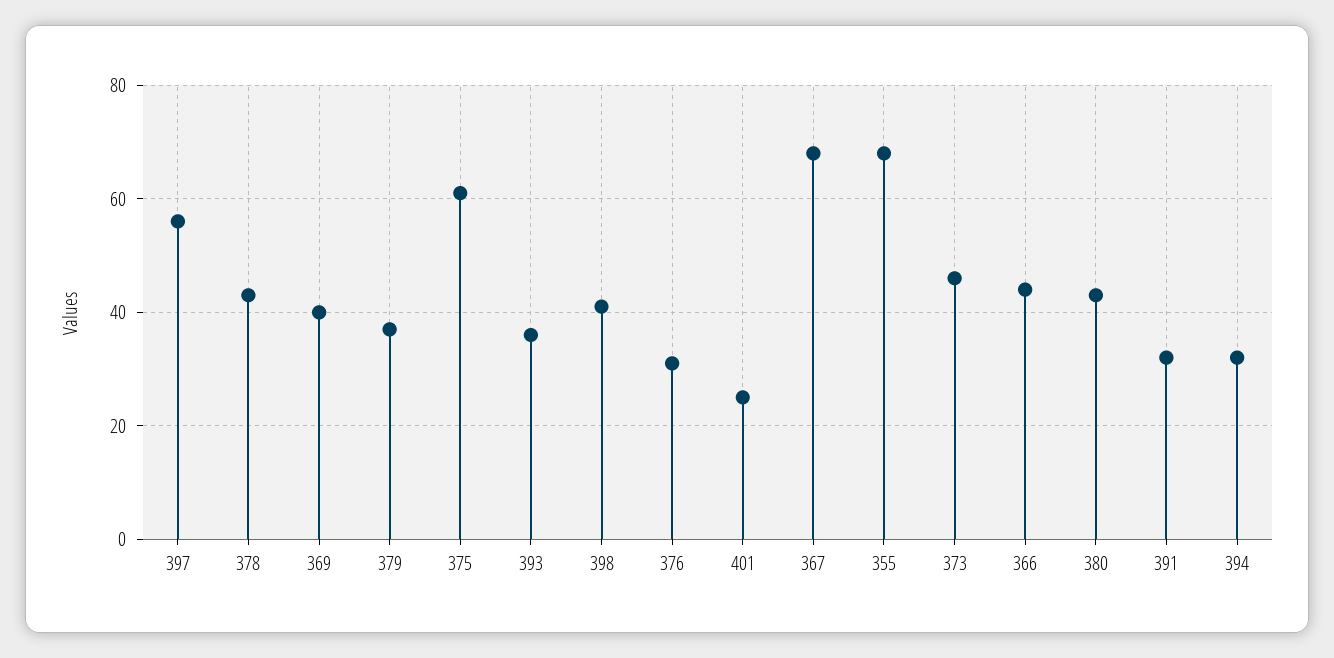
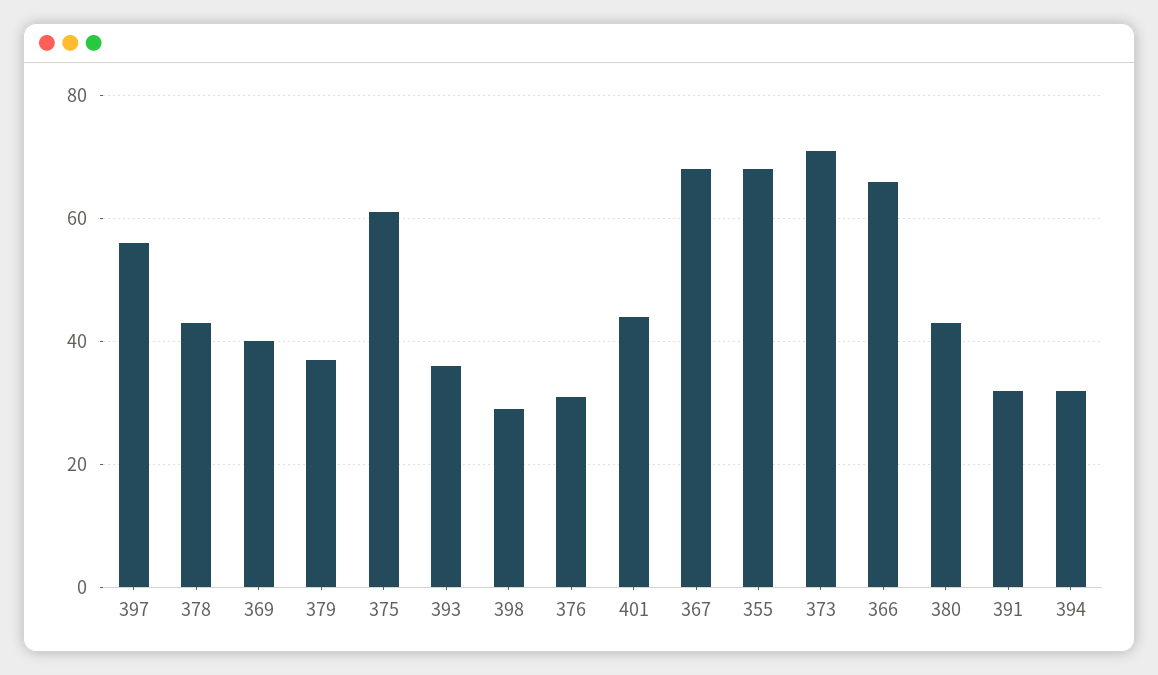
398: 40 -> 30
401: 25 -> 45
373: 45 -> 70
366: 45 -> 65

